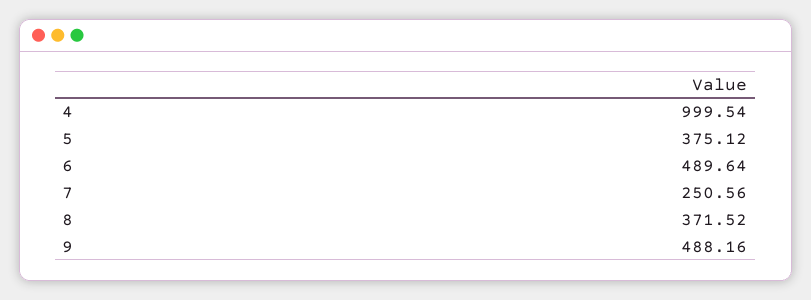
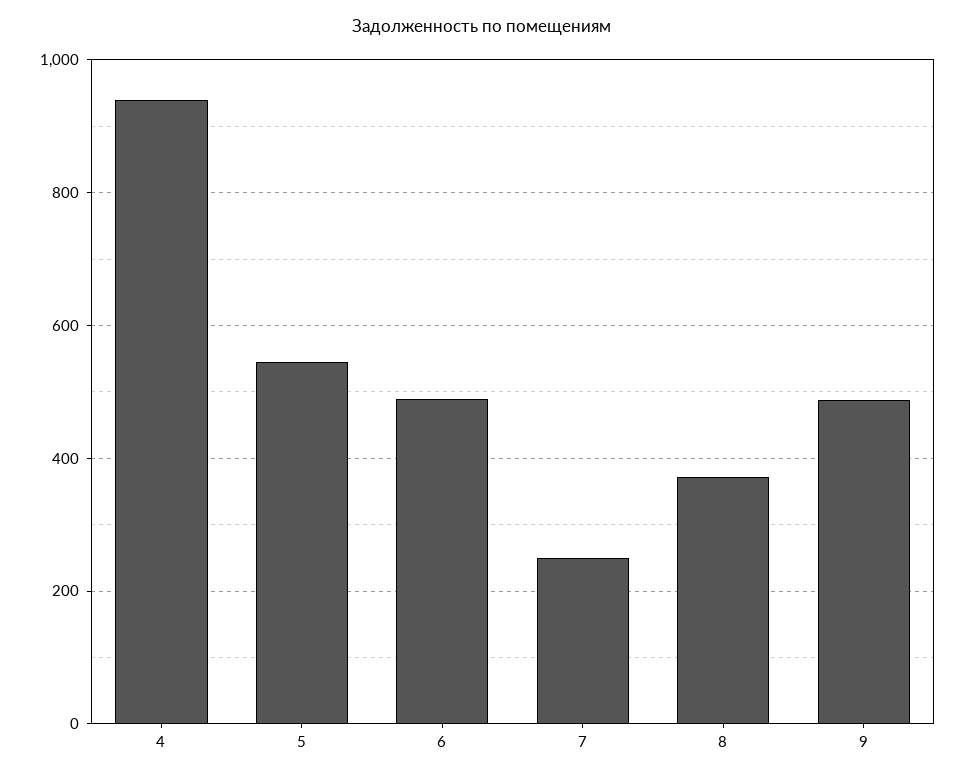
4: 999.54 -> 940
5: 375.12 -> 540

